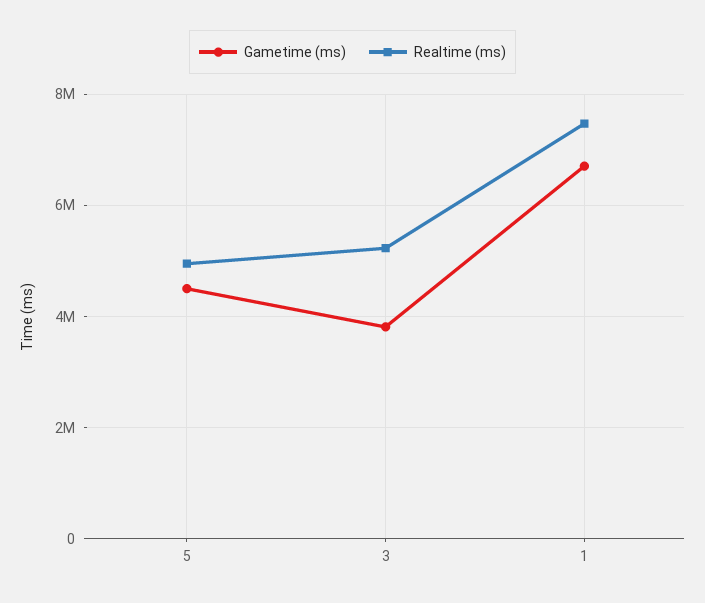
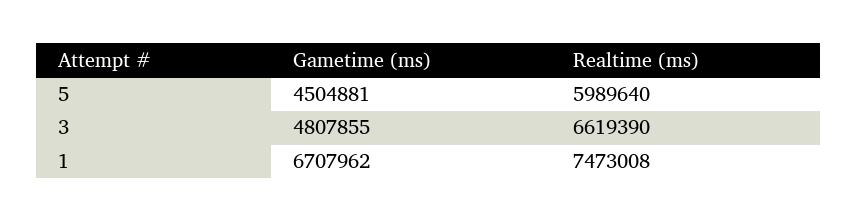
Realtime (ms), 5: 5000000 -> 5989640
Gametime (ms), 3: 3800000 -> 4807855
Realtime (ms), 3: 5200000 -> 6619390

